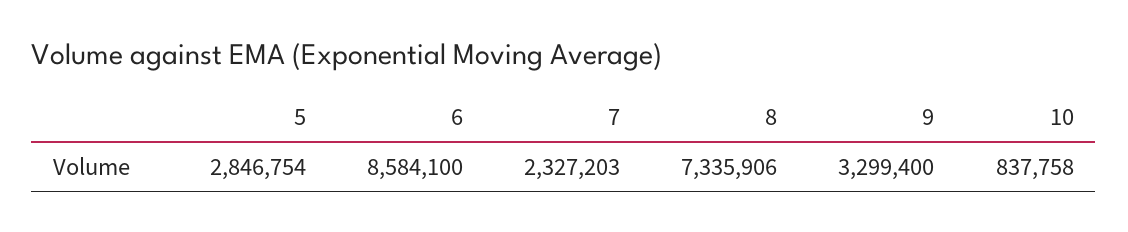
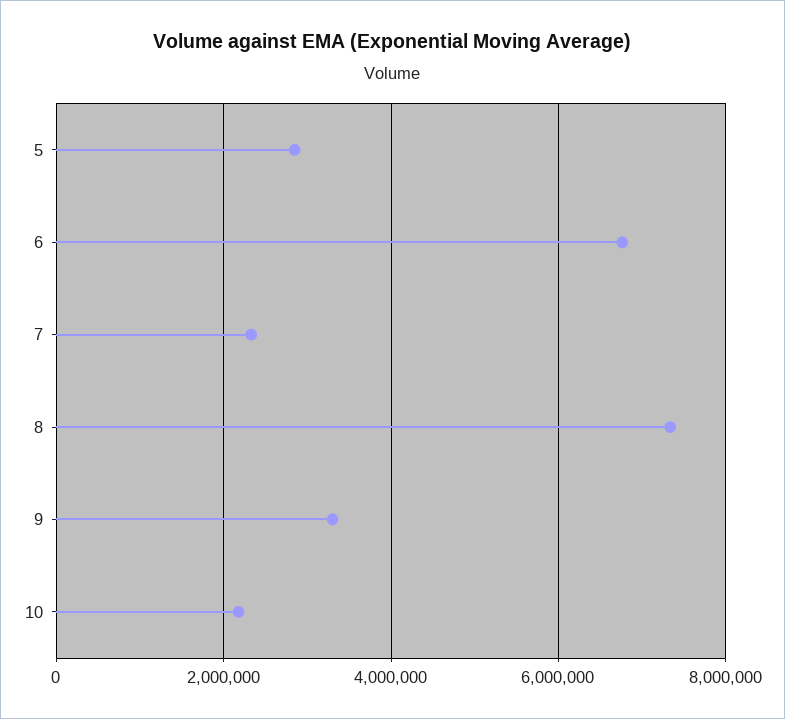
6: 8584100 -> 6800000
10: 837758 -> 2200000

